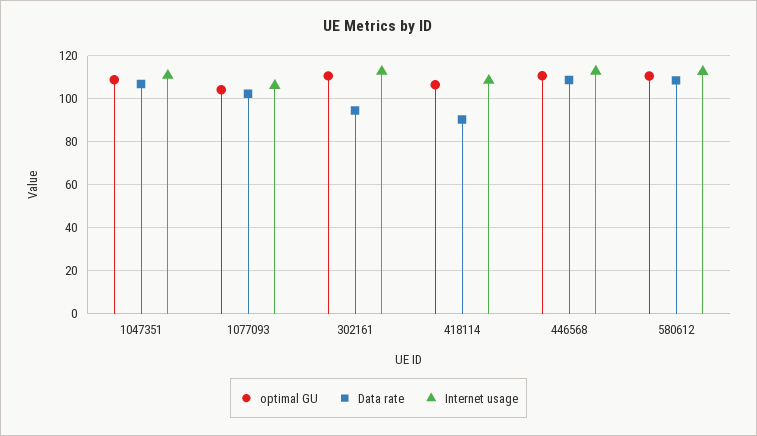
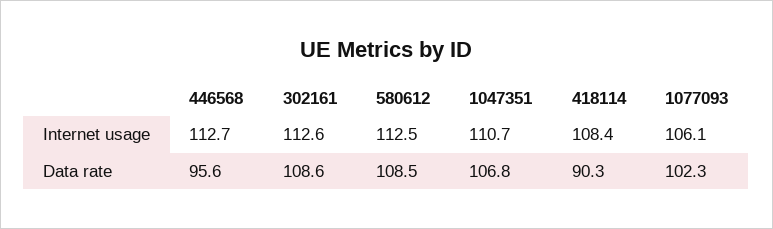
optimal GU, 1047351: 110 -> none
optimal GU, 1077093: 105 -> none
optimal GU, 302161: 110 -> none
Data rate, 302161: 95 -> 108.6
optimal GU, 418114: 105 -> none
optimal GU, 446568: 110 -> none
Data rate, 446568: 110 -> 95.6
optimal GU, 580612: 110 -> none

